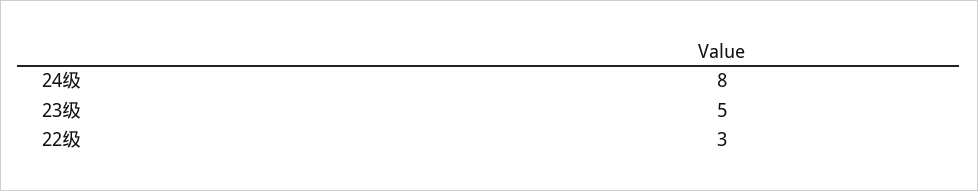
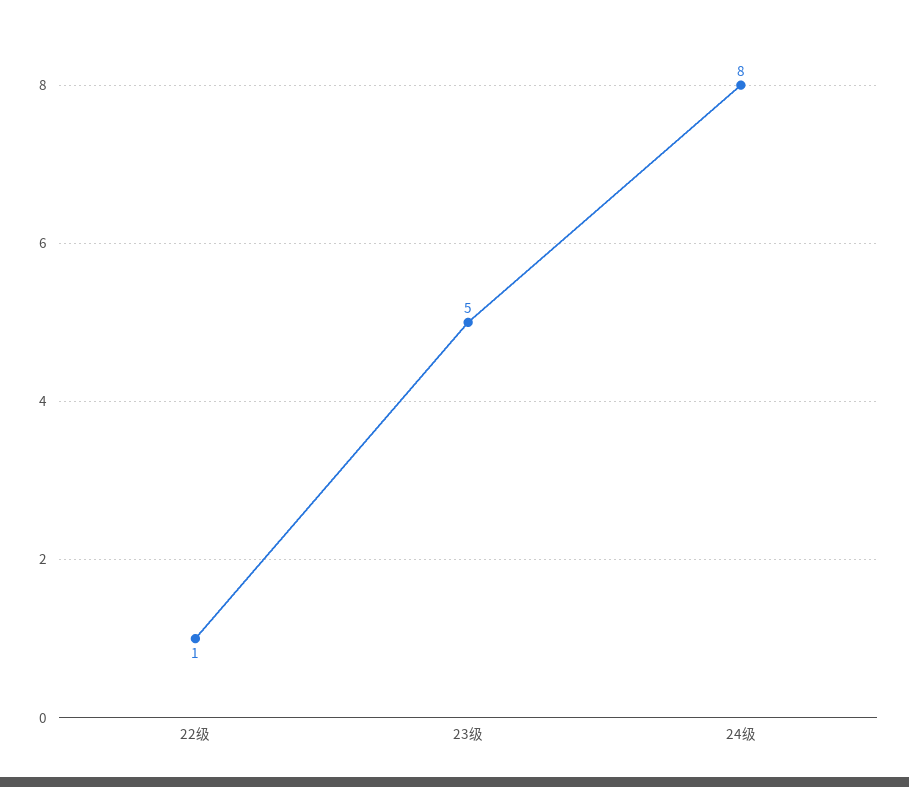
22级: 3 -> 1

